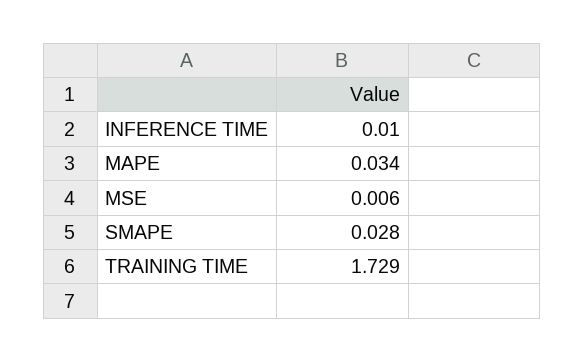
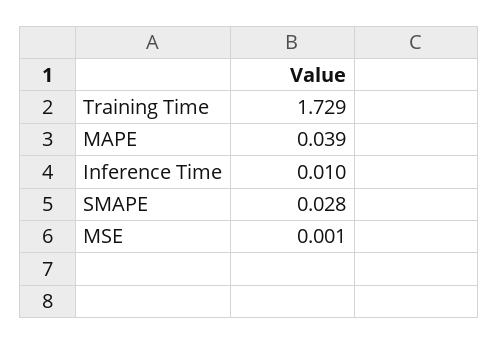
MAPE: 0.034 -> 0.039
MSE: 0.006 -> 0.001

